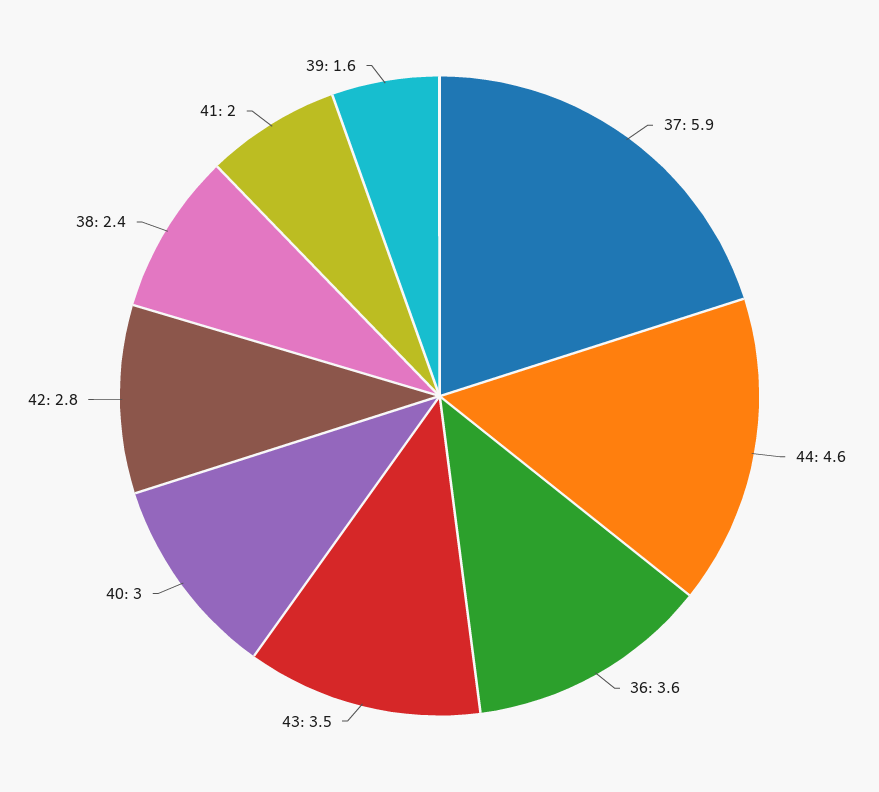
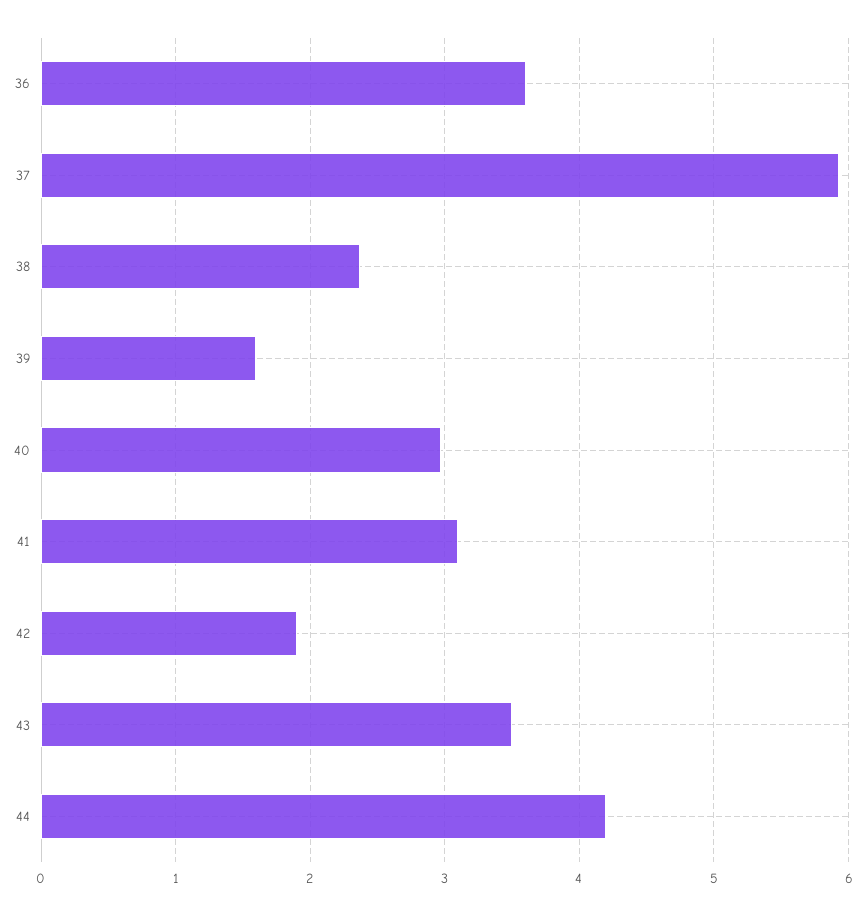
44: 4.6 -> 4.2
42: 2.8 -> 1.9
41: 2 -> 3.1

